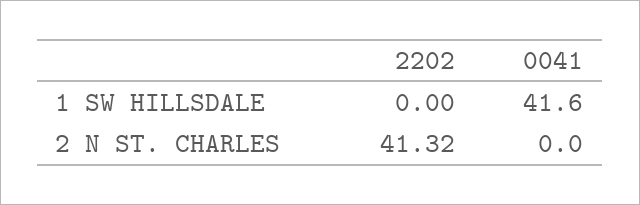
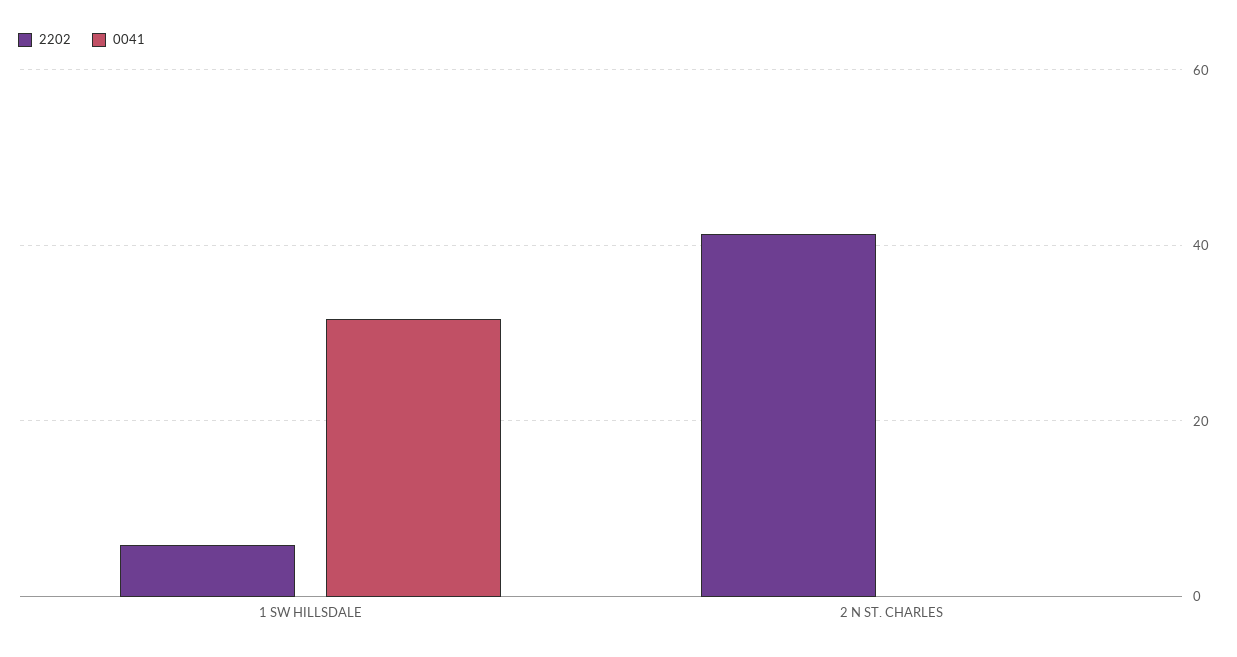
2202, 1 SW HILLSDALE: 0 -> 6
0041, 1 SW HILLSDALE: 41.6 -> 32

